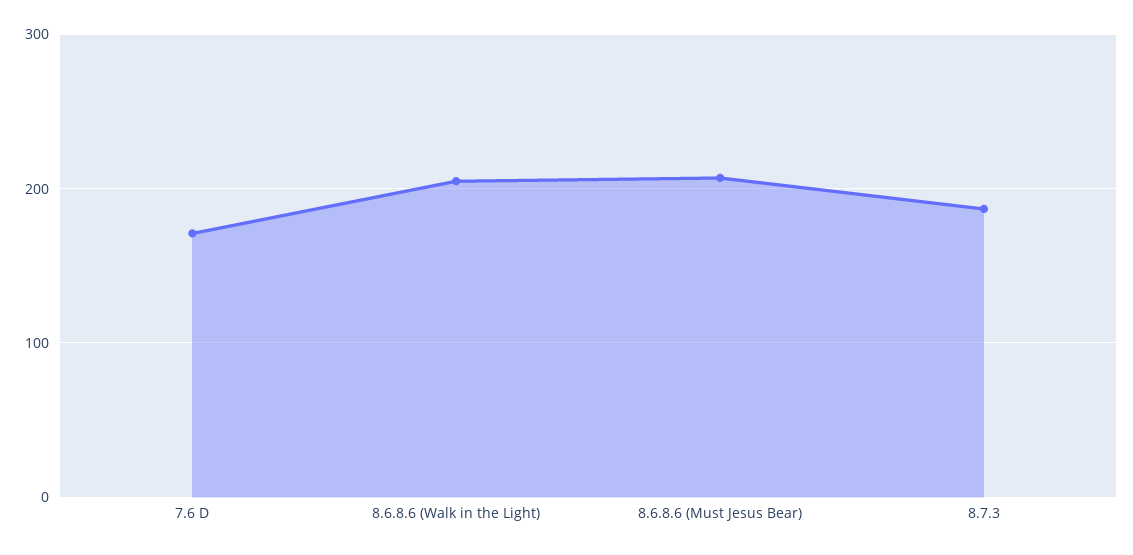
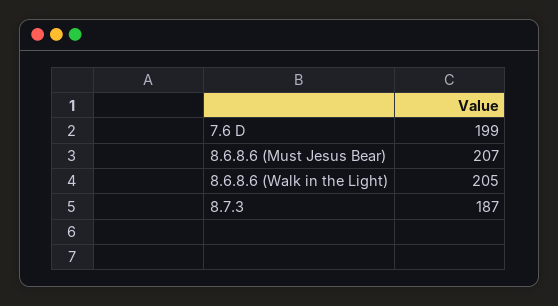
7.6 D: 170 -> 199

